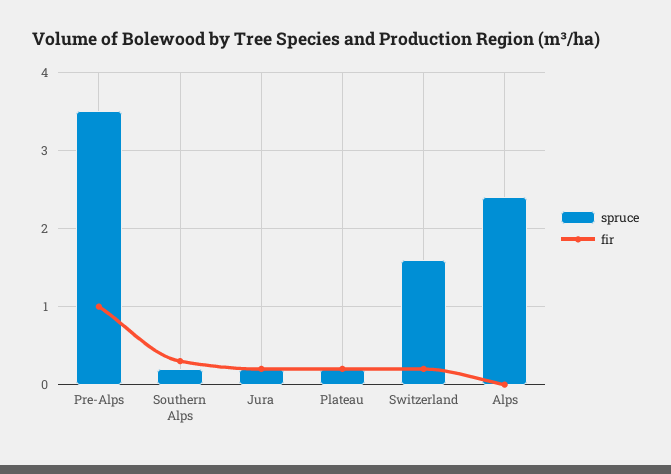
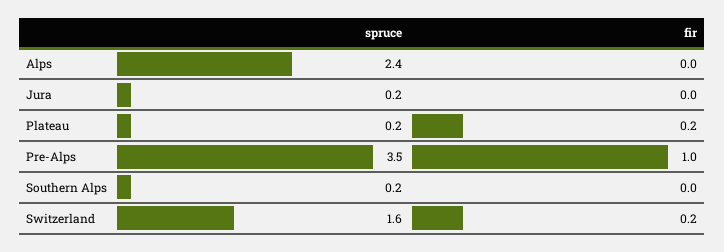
fir, Southern Alps: 0.3 -> 0
fir, Jura: 0.2 -> 0

